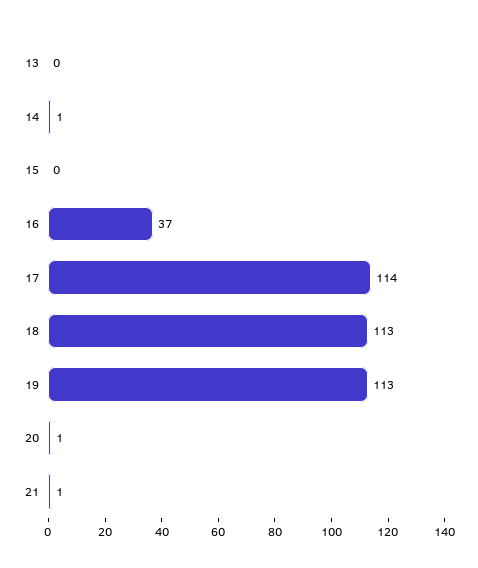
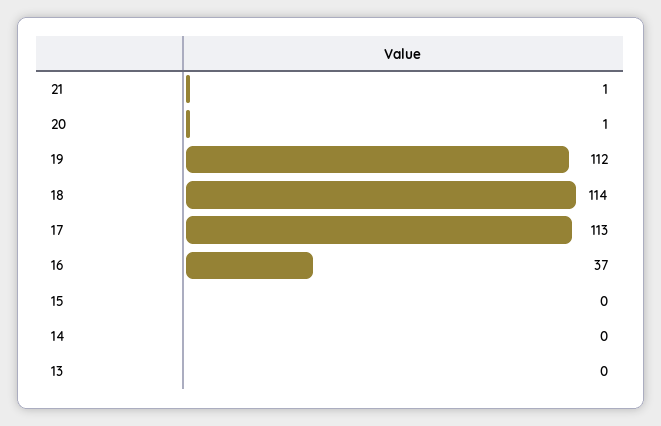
14: 1 -> 0
17: 114 -> 113
18: 113 -> 114
19: 113 -> 112

